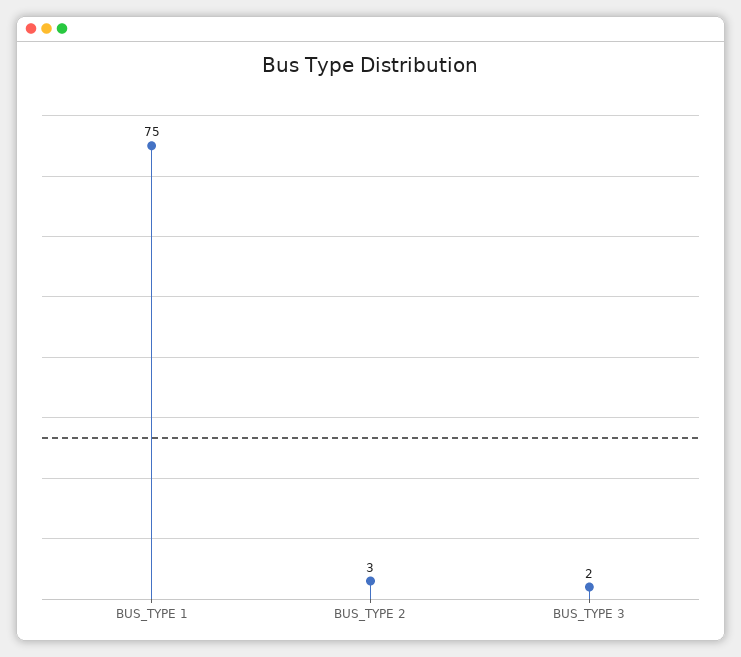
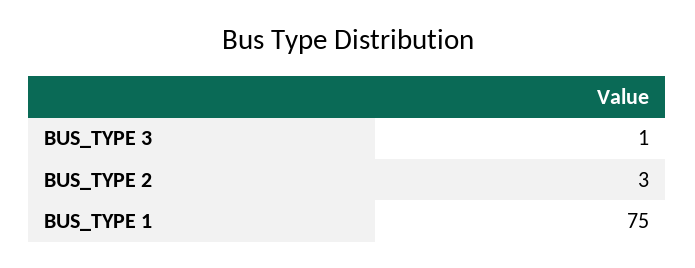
BUS_TYPE 3: 2 -> 1

